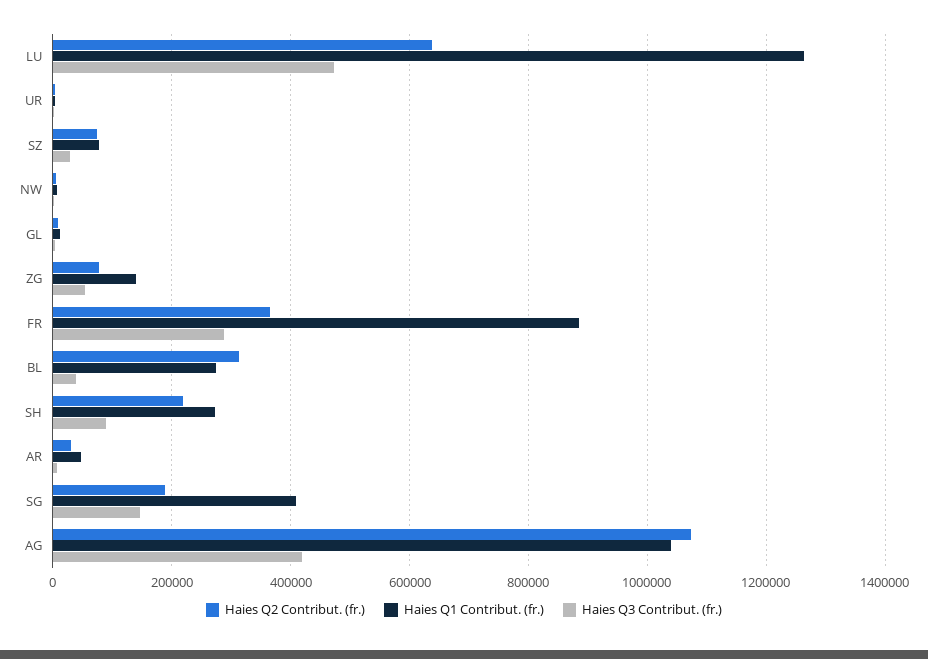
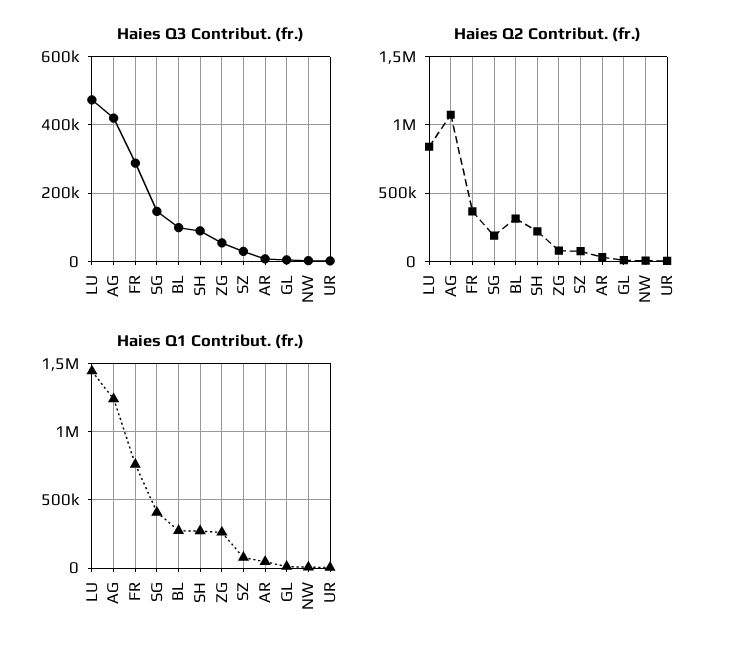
Haies Q2 Contribut. (fr.), LU: 640000 -> 850000
Haies Q1 Contribut. (fr.), LU: 1260000 -> 1450000
Haies Q1 Contribut. (fr.), ZG: 140000 -> 250000
Haies Q1 Contribut. (fr.), FR: 880000 -> 750000
Haies Q3 Contribut. (fr.), BL: 40000 -> 100000
Haies Q1 Contribut. (fr.), AG: 1040000 -> 1250000

